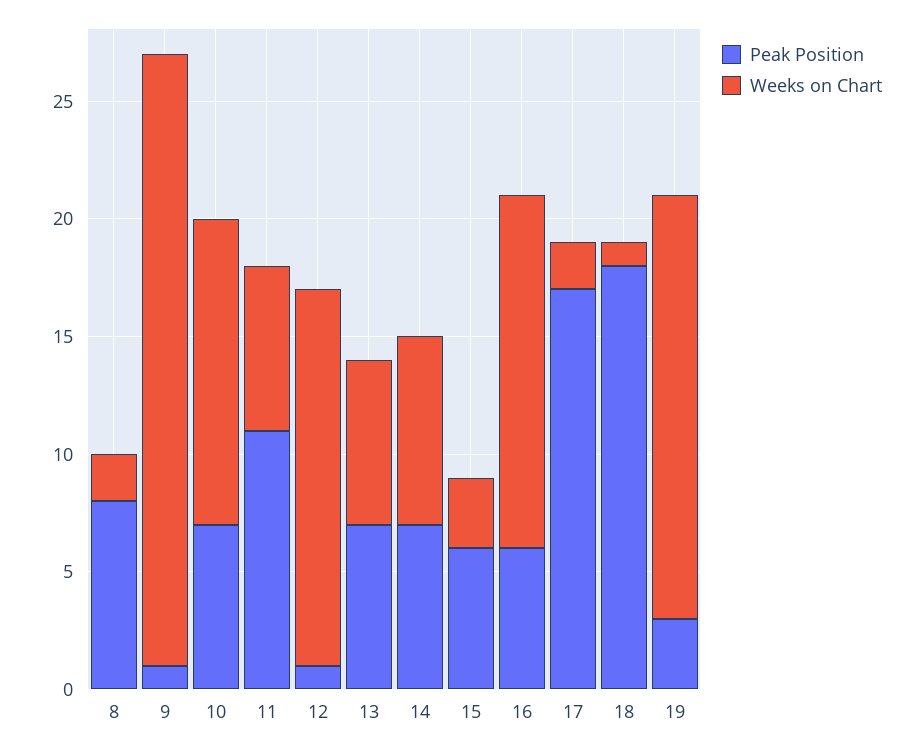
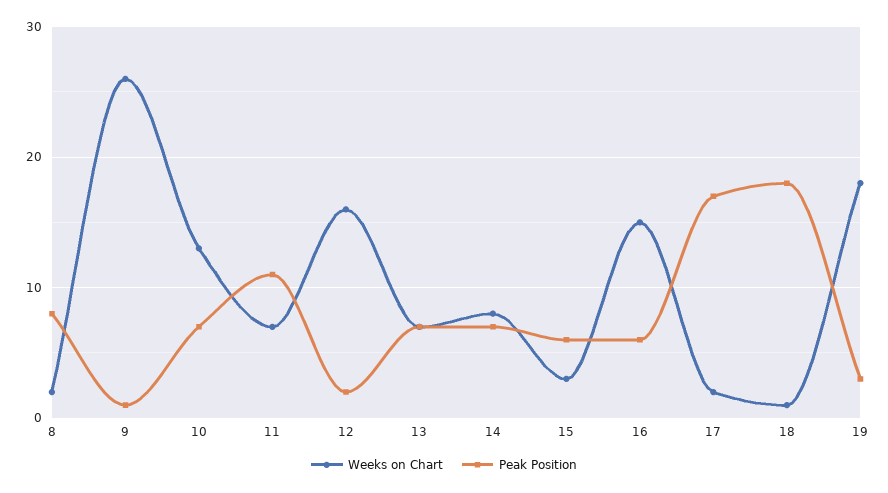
Peak Position, 12: 1 -> 2

